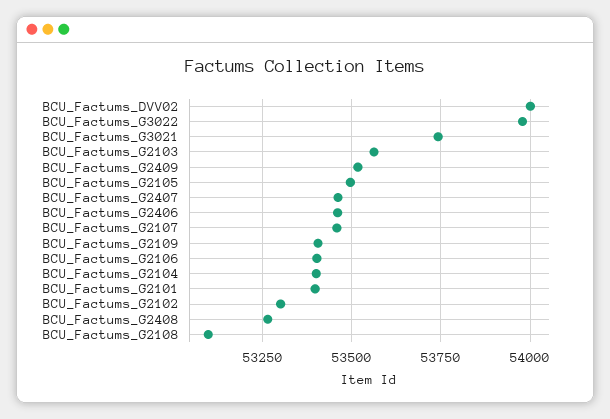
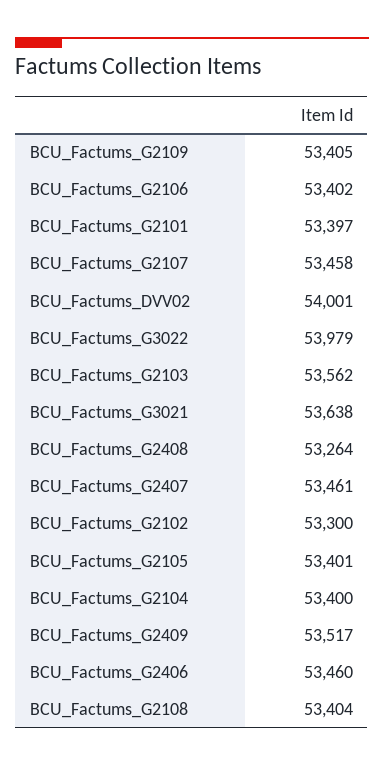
BCU_Factums_G3021: 53750 -> 53638
BCU_Factums_G2105: 53500 -> 53401
BCU_Factums_G2108: 53100 -> 53404

